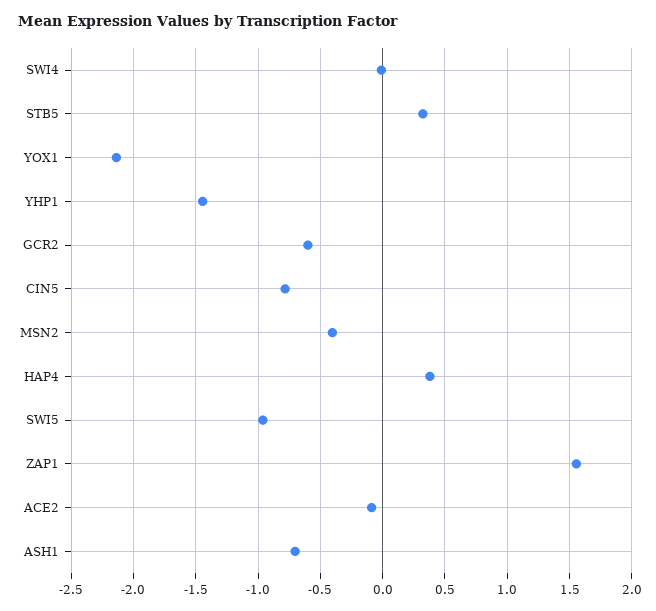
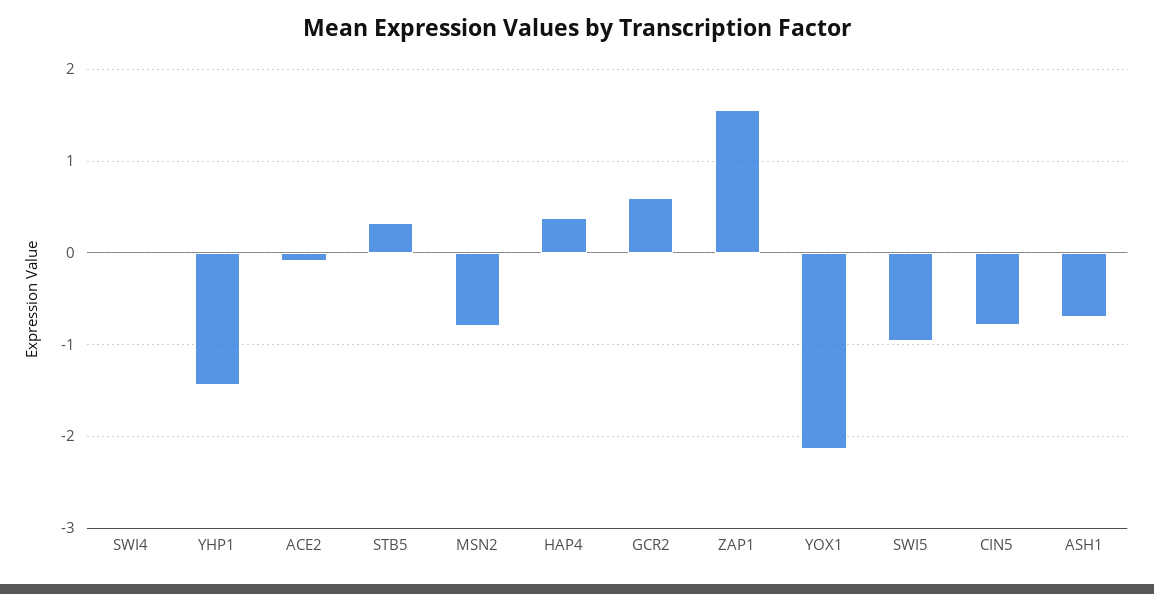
GCR2: -0.6 -> 0.6
MSN2: -0.4 -> -0.8

